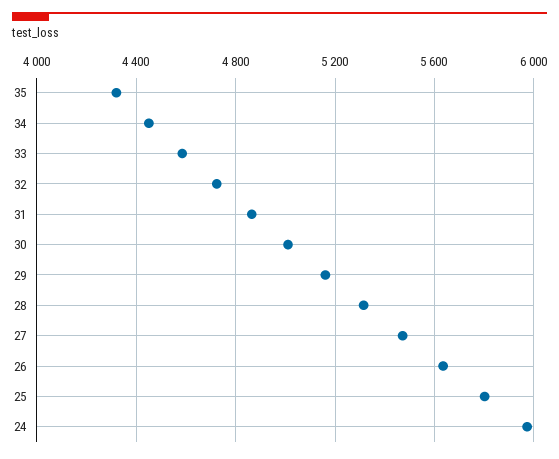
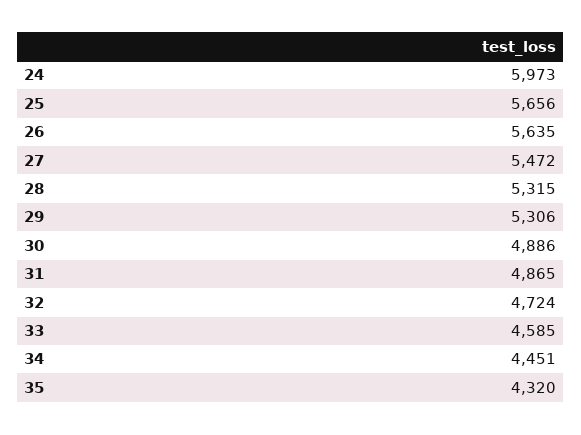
30: 5000 -> 4886
29: 5150 -> 5306
25: 5800 -> 5656

